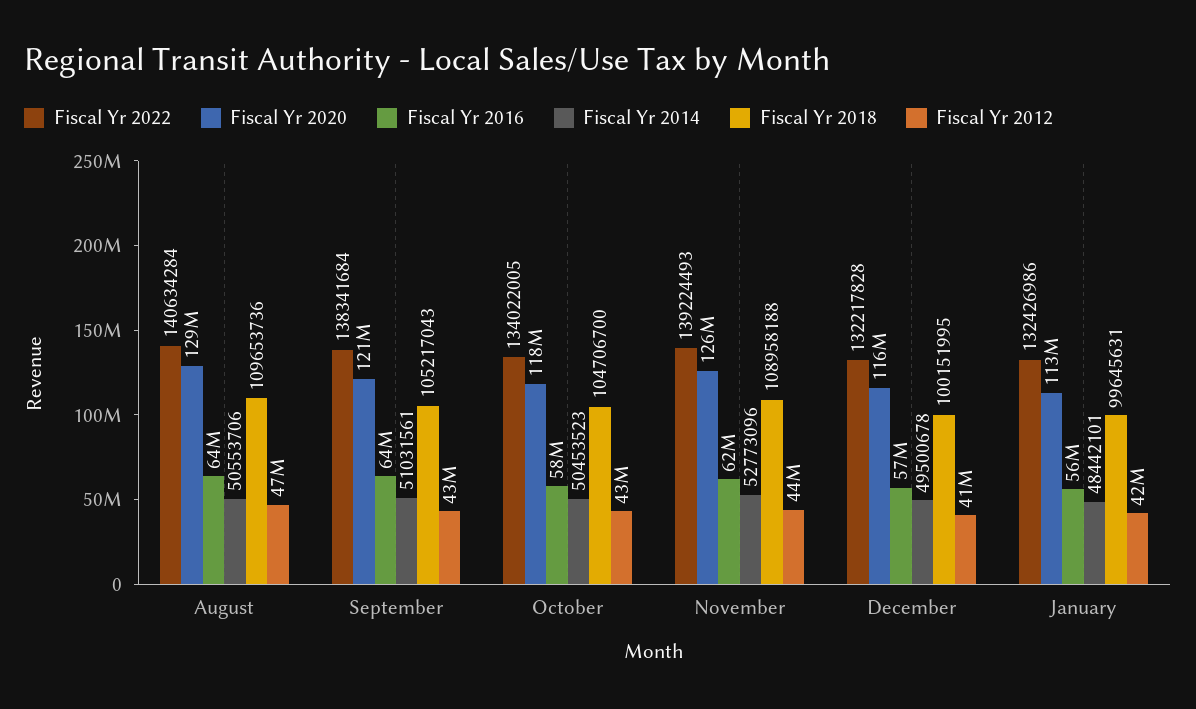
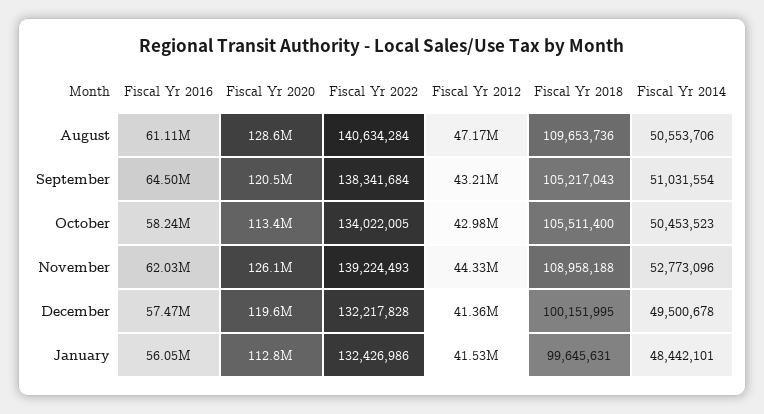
Fiscal Yr 2016, August: 64000000 -> 61110000
Fiscal Yr 2014, September: 51031561 -> 51031554
Fiscal Yr 2020, October: 118000000 -> 113400000
Fiscal Yr 2018, October: 104706700 -> 105511400
Fiscal Yr 2020, December: 116000000 -> 119600000

